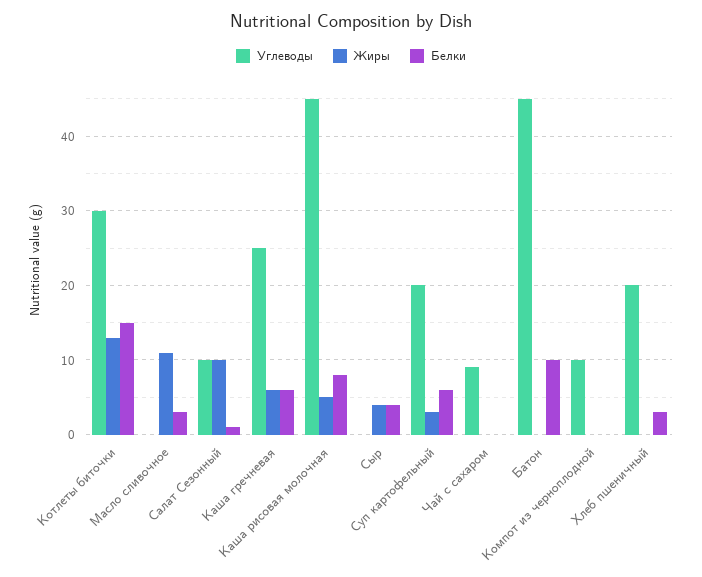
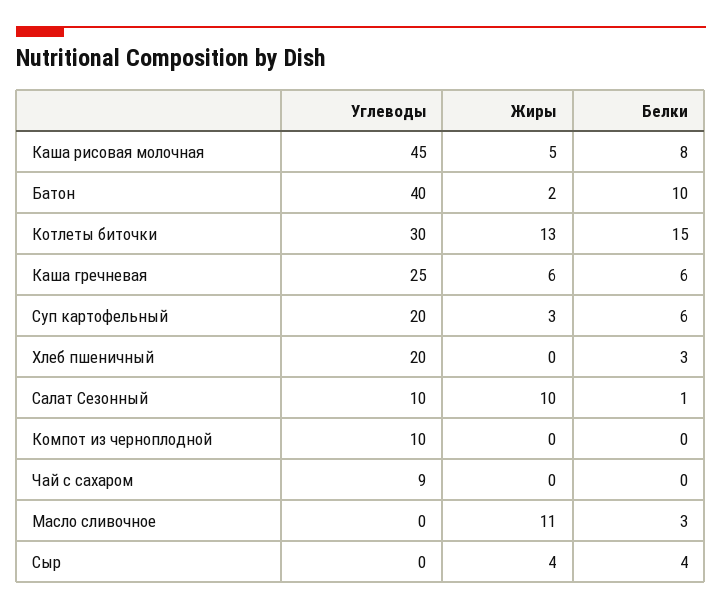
Углеводы, Батон: 45 -> 40
Жиры, Батон: 0 -> 2

